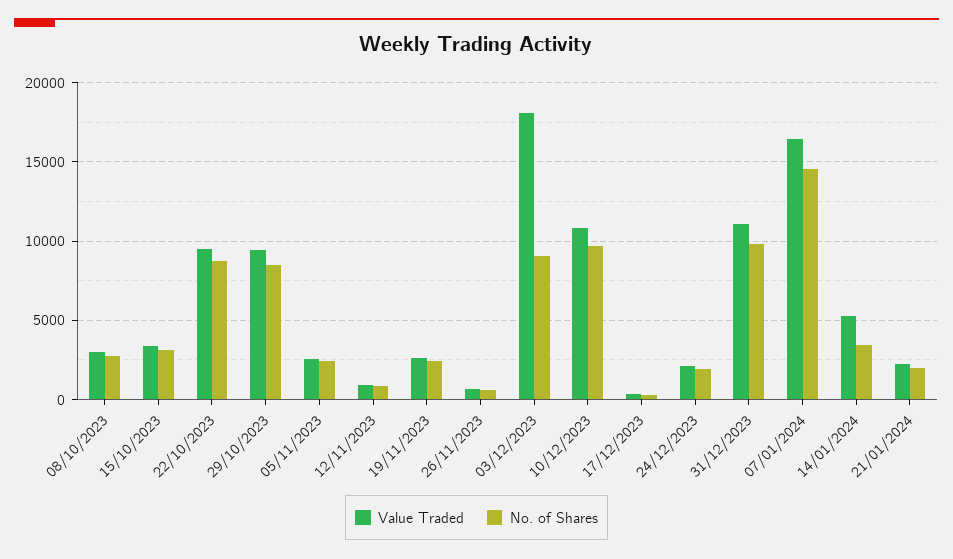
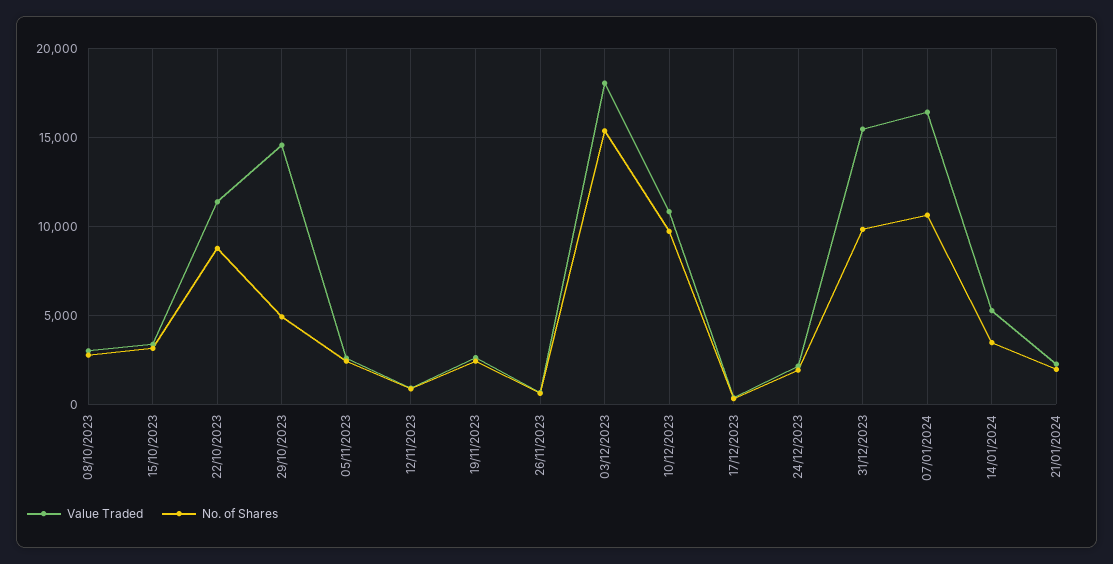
Value Traded, 22/10/2023: 9500 -> 11500
Value Traded, 29/10/2023: 9500 -> 14500
No. of Shares, 29/10/2023: 8500 -> 5000
No. of Shares, 03/12/2023: 9000 -> 15500
Value Traded, 31/12/2023: 11000 -> 15500
No. of Shares, 07/01/2024: 14500 -> 10500

